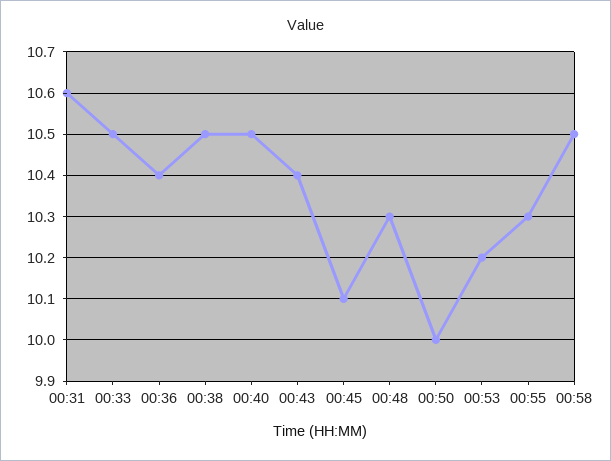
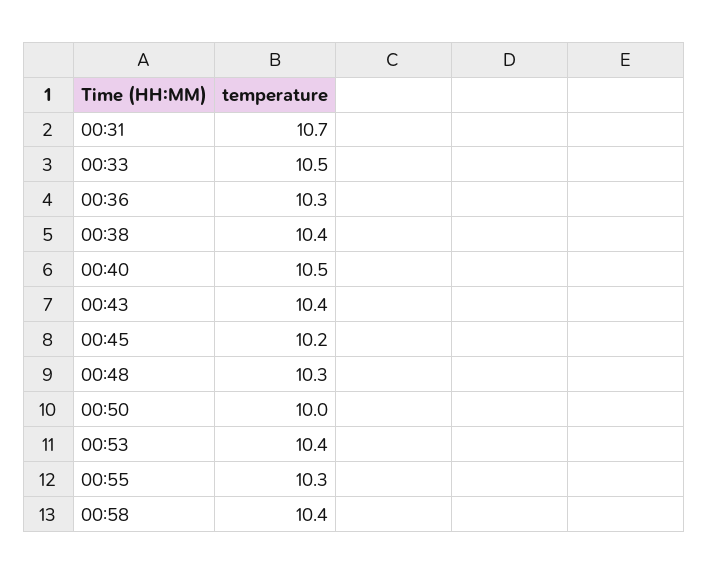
00:31: 10.6 -> 10.7
00:36: 10.4 -> 10.3
00:38: 10.5 -> 10.4
00:45: 10.1 -> 10.2
00:53: 10.2 -> 10.4
00:58: 10.5 -> 10.4

